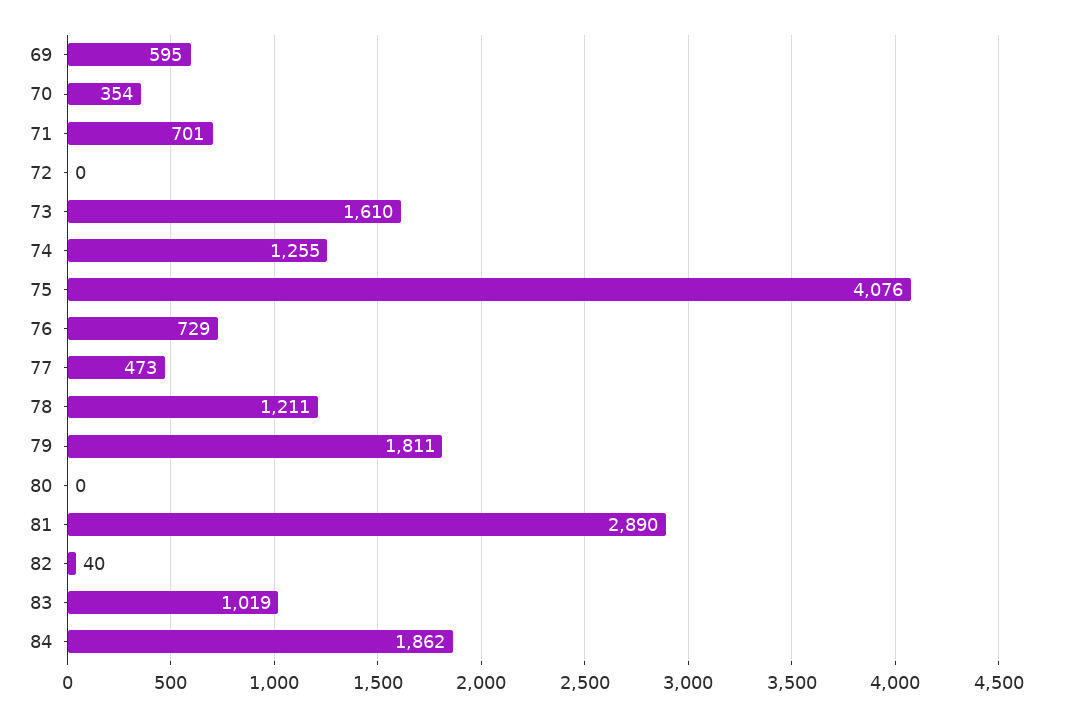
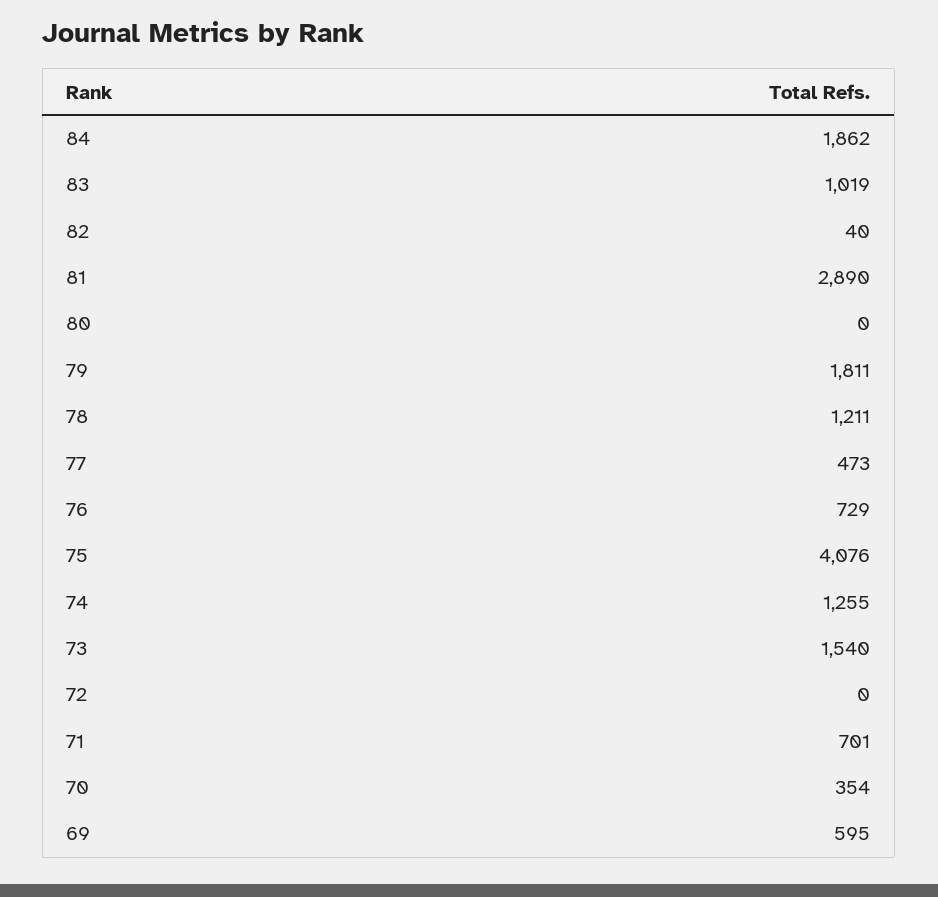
73: 1610 -> 1540

